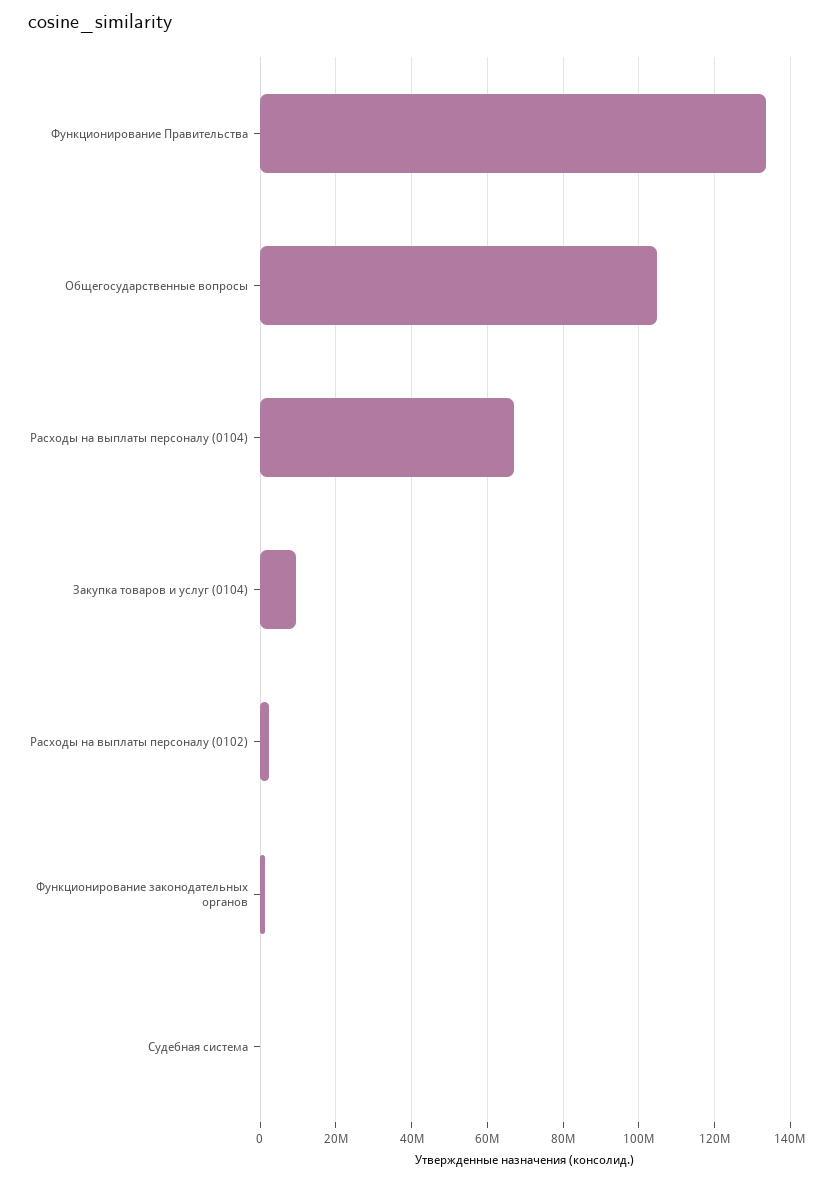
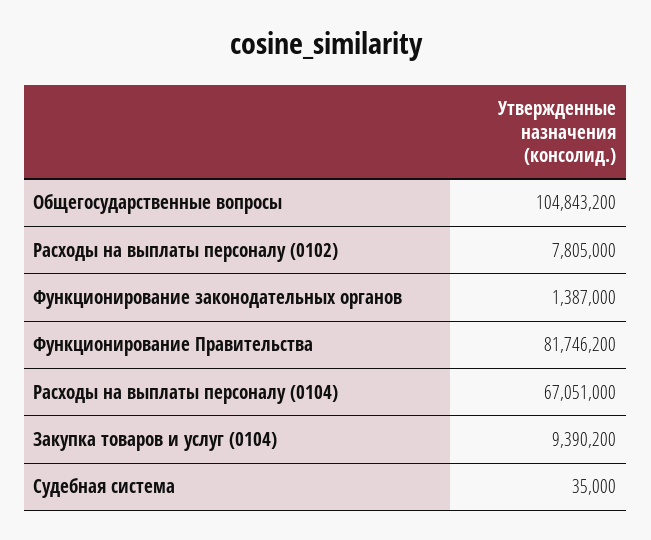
Функционирование Правительства: 134000000 -> 81746200
Расходы на выплаты персоналу (0102): 2000000 -> 7805000

